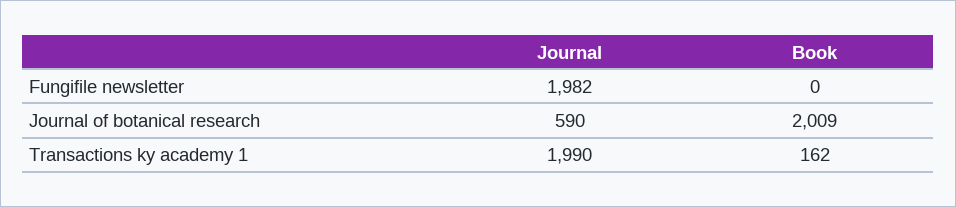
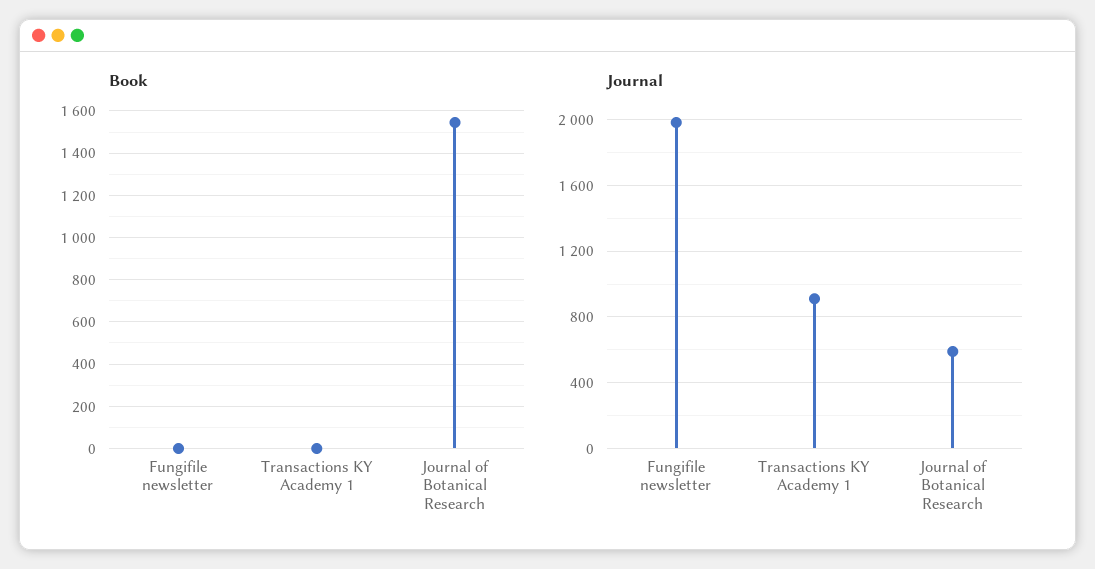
Book, Journal of botanical research: 2009 -> 1550
Journal, Transactions ky academy 1: 1990 -> 900
Book, Transactions ky academy 1: 162 -> 0

